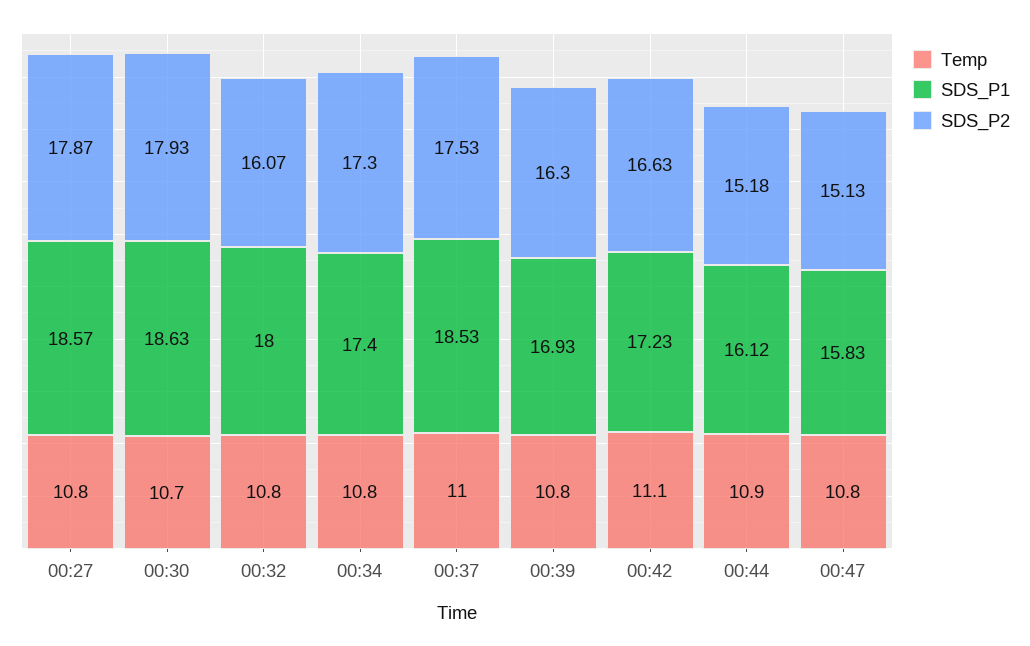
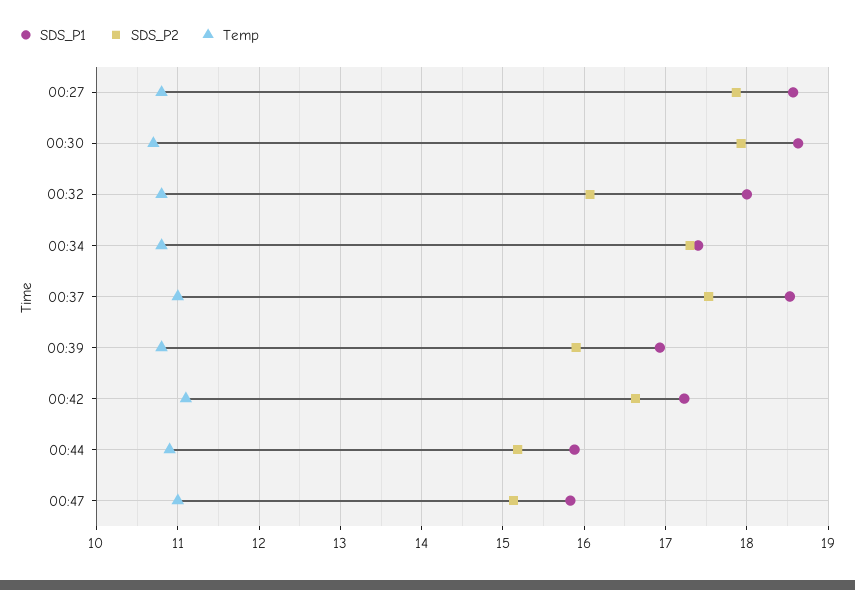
SDS_P2, 00:39: 16.3 -> 15.9
SDS_P1, 00:44: 16.12 -> 15.9
Temp, 00:47: 10.8 -> 11

